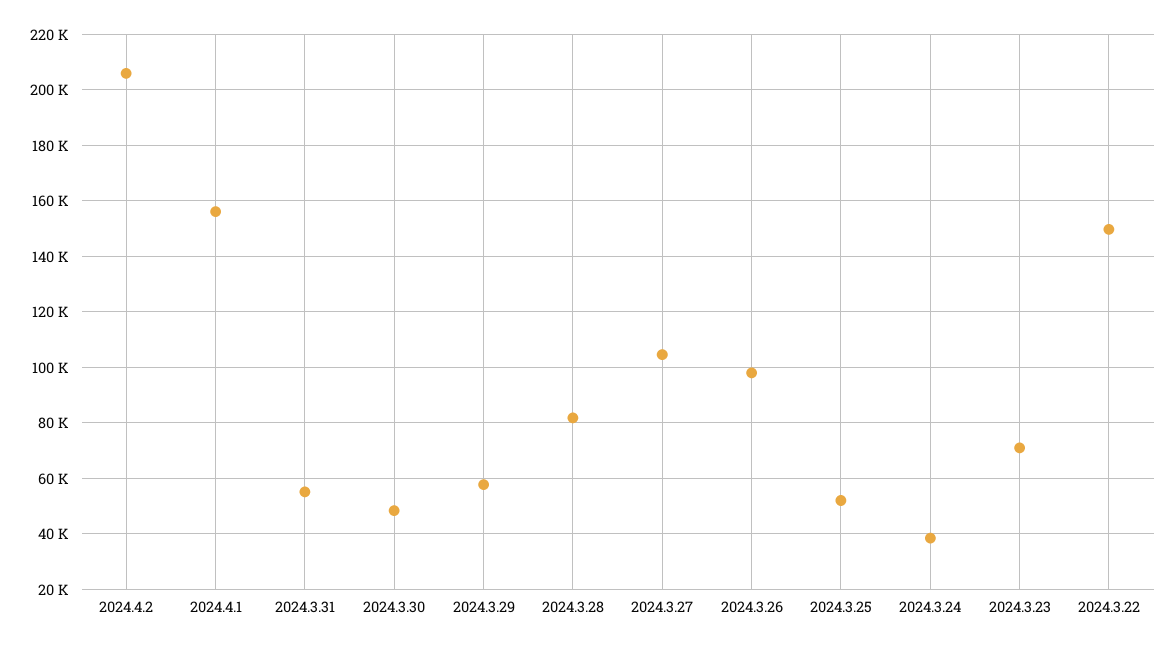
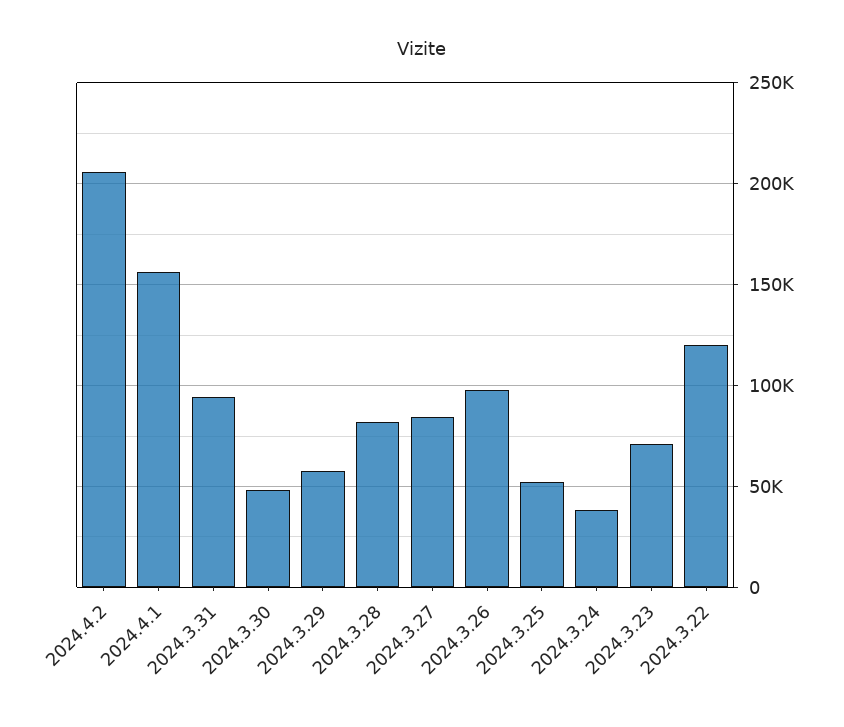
2024.3.31: 55000 -> 95000
2024.3.27: 105000 -> 85000
2024.3.22: 150000 -> 120000

